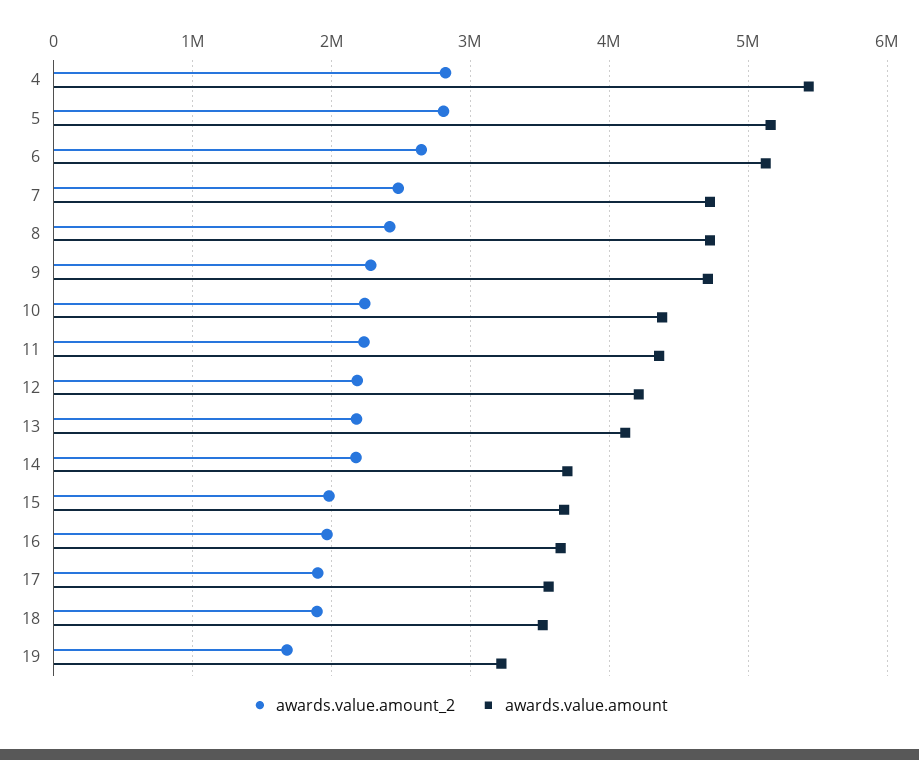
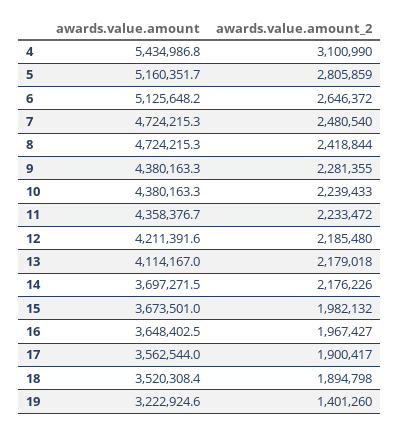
awards.value.amount_2, 4: 2800000 -> 3100990
awards.value.amount, 9: 4700000 -> 4380163.3
awards.value.amount_2, 19: 1700000 -> 1401260

